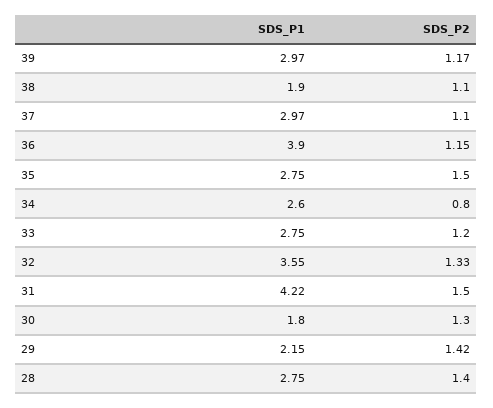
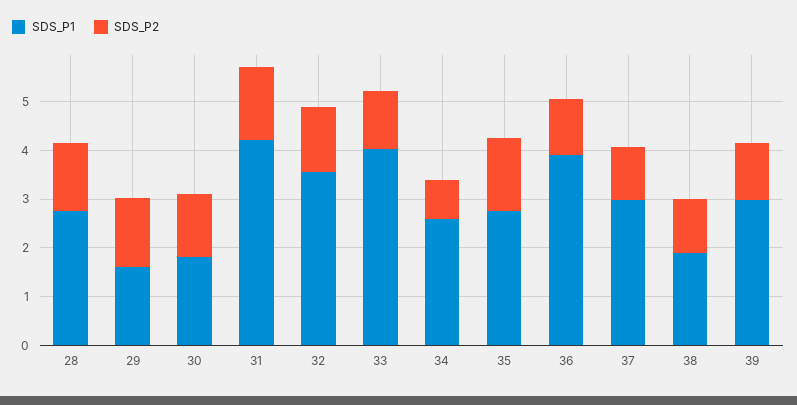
SDS_P1, 33: 2.75 -> 4
SDS_P1, 29: 2.15 -> 1.6

